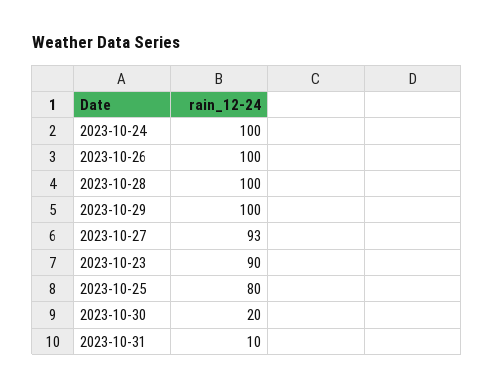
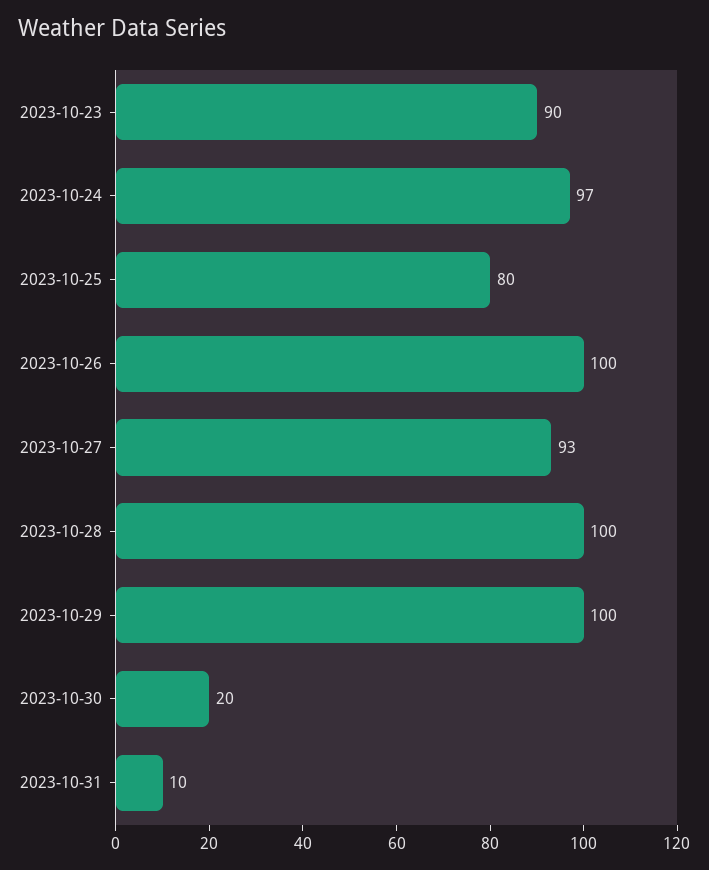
2023-10-24: 100 -> 97

